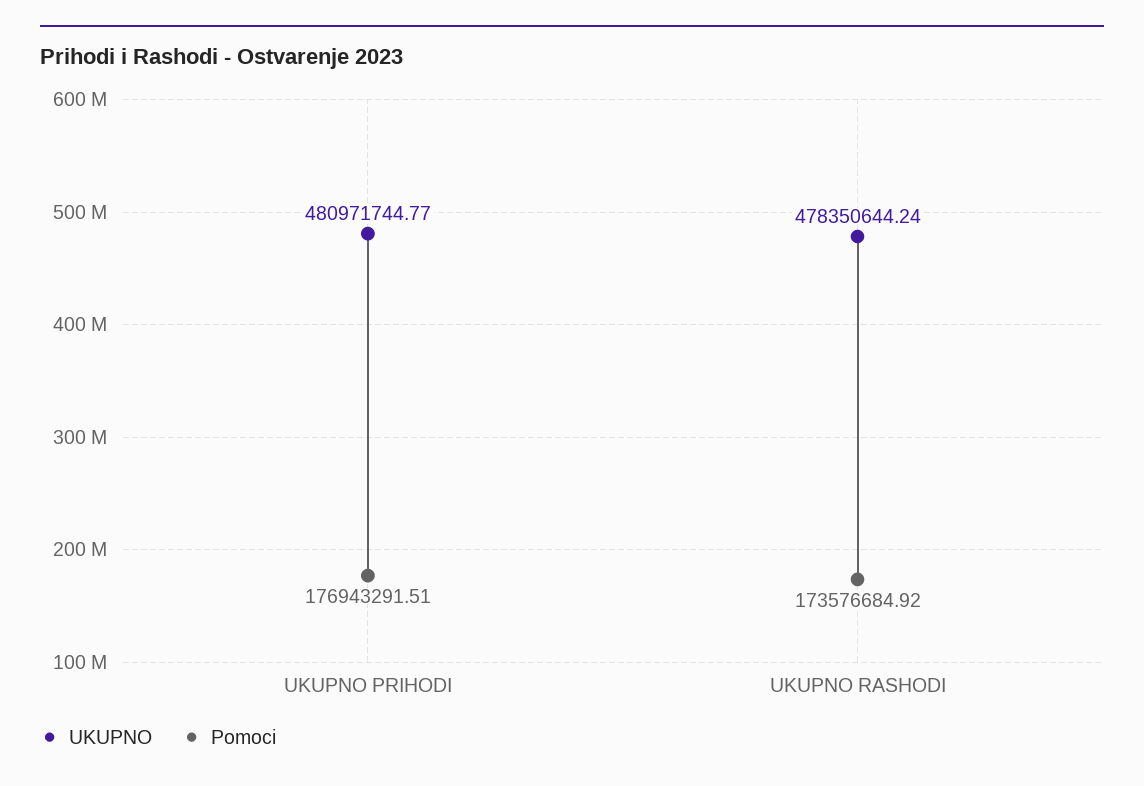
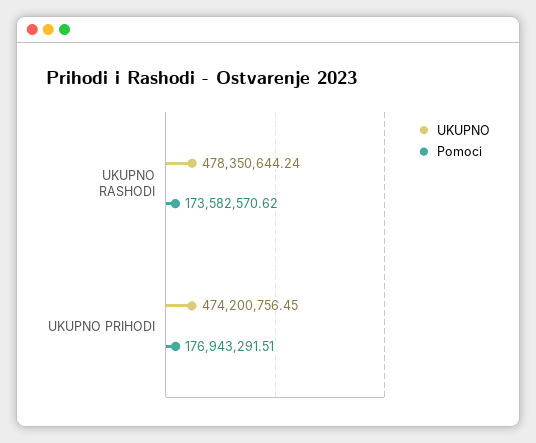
UKUPNO, UKUPNO PRIHODI: 480971744.77 -> 474200756.45
Pomoci, UKUPNO RASHODI: 173576684.92 -> 173582570.62

